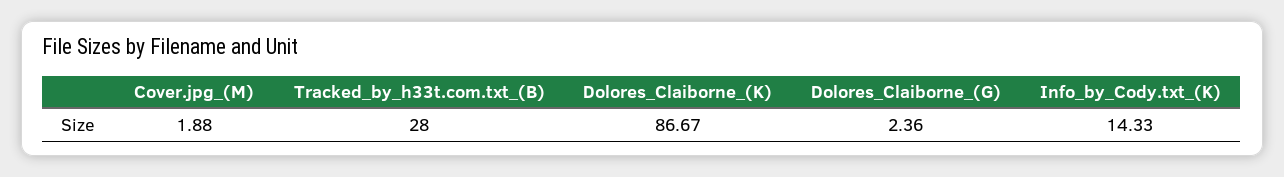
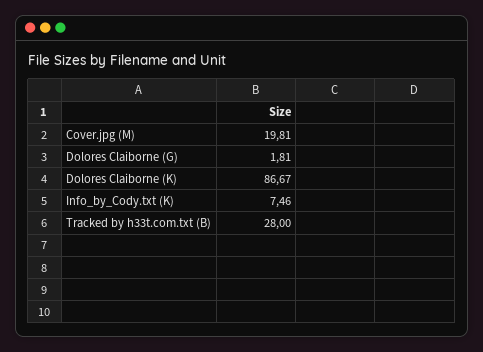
Cover.jpg_(M): 1.88 -> 19.81
Dolores_Claiborne_(G): 2.36 -> 1.81
Info_by_Cody.txt_(K): 14.33 -> 7.46

